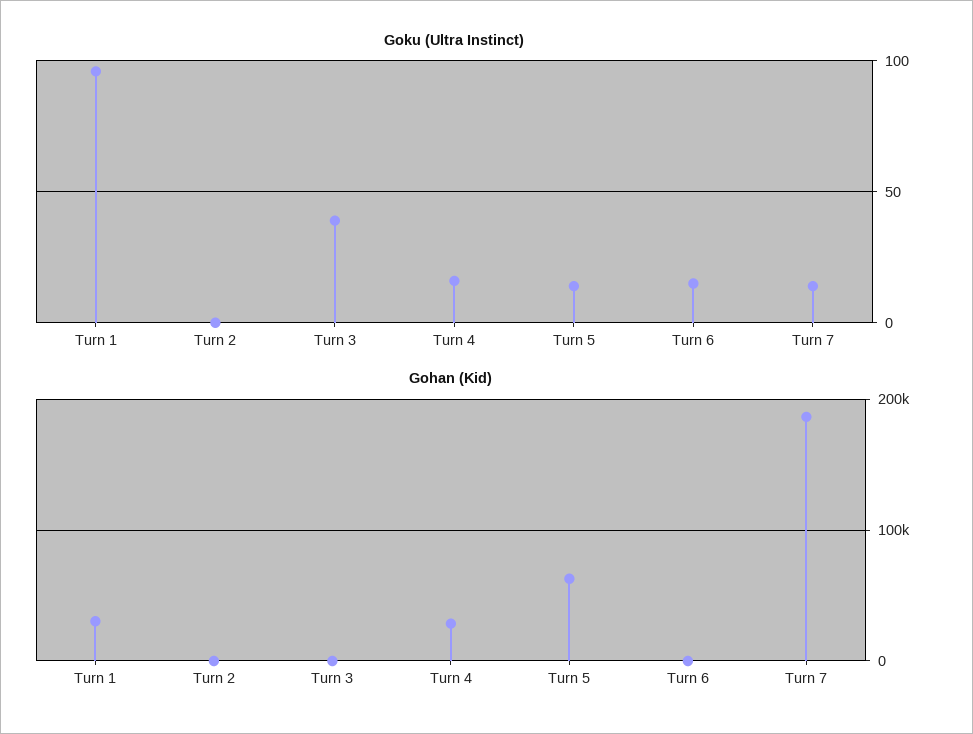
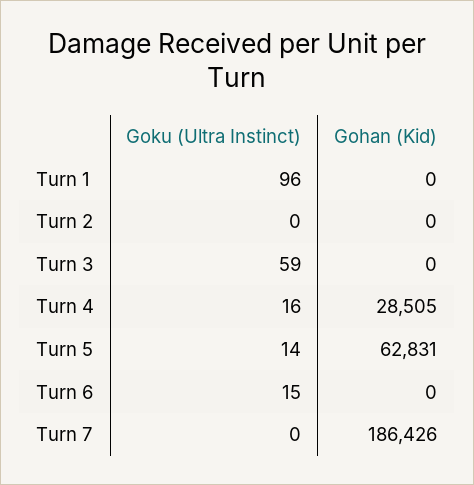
Goku (Ultra Instinct), Turn 3: 40 -> 59
Goku (Ultra Instinct), Turn 7: 15 -> 0
Gohan (Kid), Turn 1: 30000 -> 0

